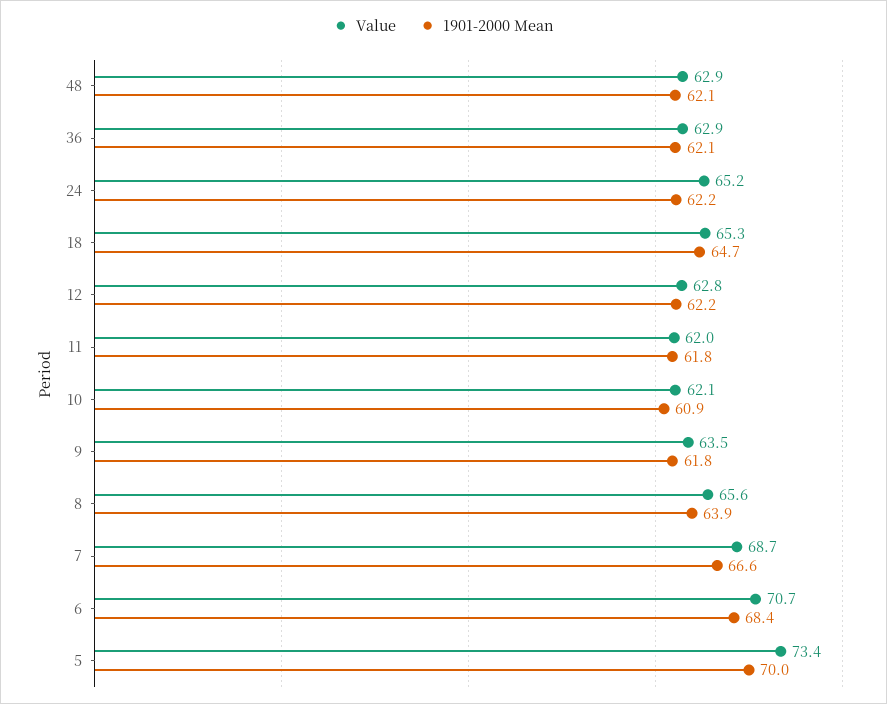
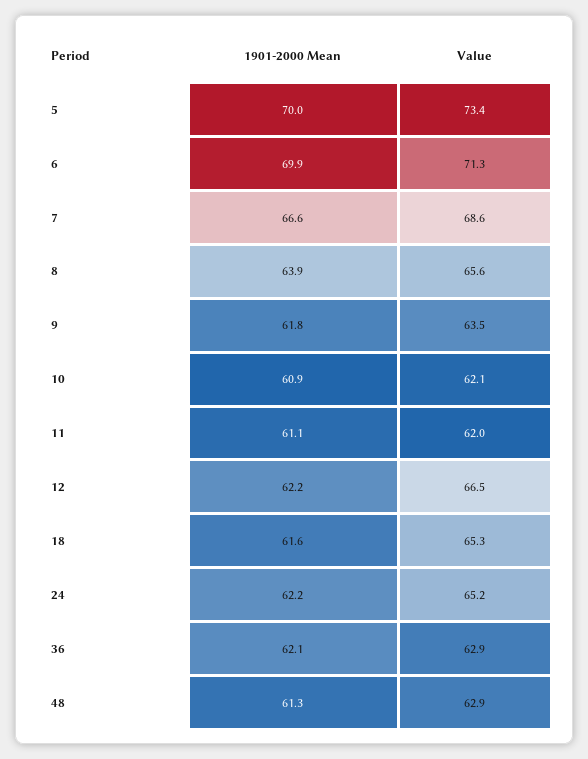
1901-2000 Mean, 48: 62.1 -> 61.3
1901-2000 Mean, 18: 64.7 -> 61.6
Value, 12: 62.8 -> 66.5
1901-2000 Mean, 11: 61.8 -> 61.1
Value, 7: 68.7 -> 68.6
Value, 6: 70.7 -> 71.3
1901-2000 Mean, 6: 68.4 -> 69.9

